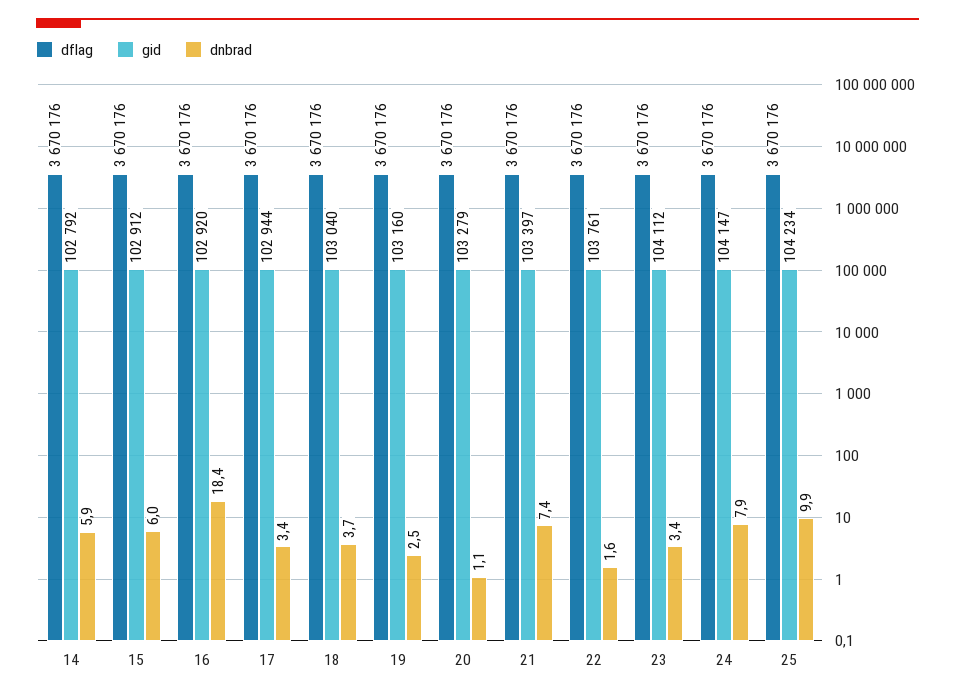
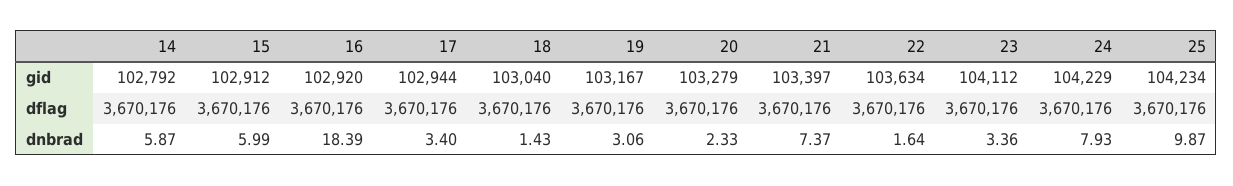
dnbrad, 18: 3.7 -> 1.43
gid, 19: 103160 -> 103167
dnbrad, 19: 2.5 -> 3.06
dnbrad, 20: 1.1 -> 2.33
gid, 22: 103761 -> 103634
gid, 24: 104147 -> 104229

